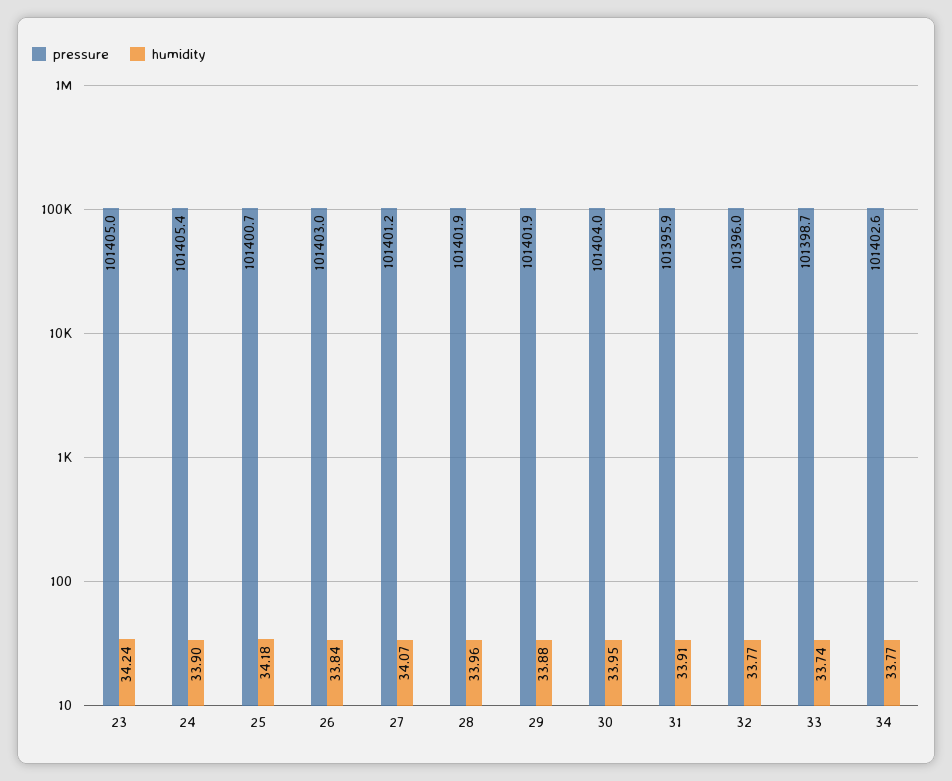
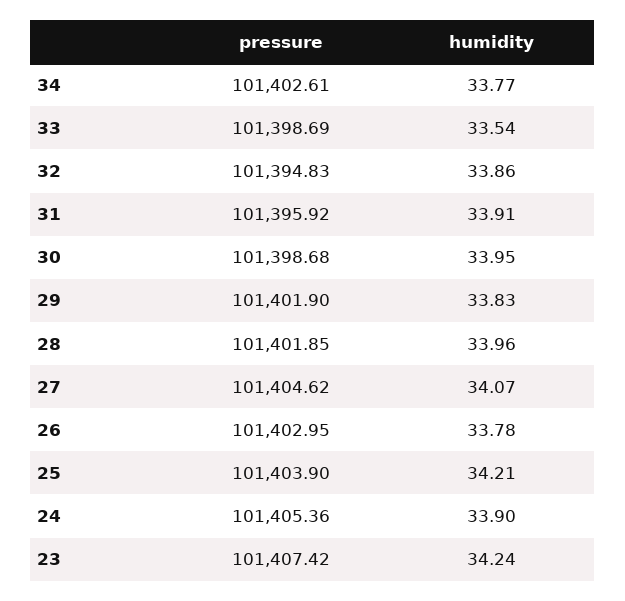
pressure, 23: 101405 -> 101407.42
pressure, 25: 101400.7 -> 101403.9
humidity, 25: 34.18 -> 34.21
humidity, 26: 33.84 -> 33.78
pressure, 27: 101401.2 -> 101404.62
humidity, 29: 33.88 -> 33.83
pressure, 30: 101404 -> 101398.68
pressure, 32: 101396 -> 101394.83
humidity, 32: 33.77 -> 33.86
humidity, 33: 33.74 -> 33.54

